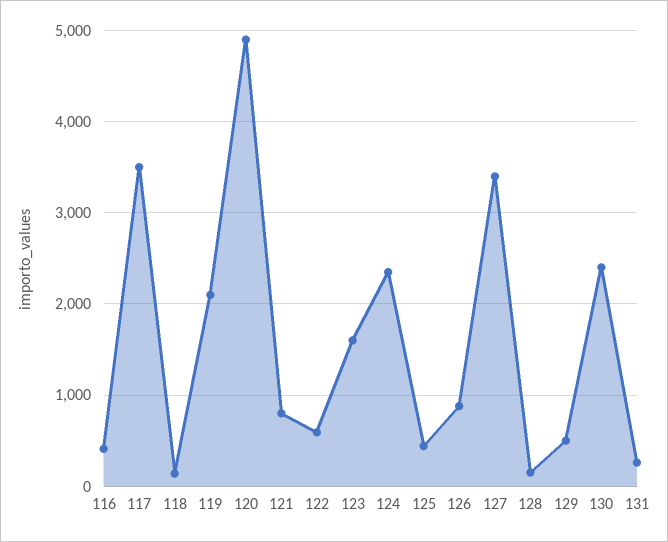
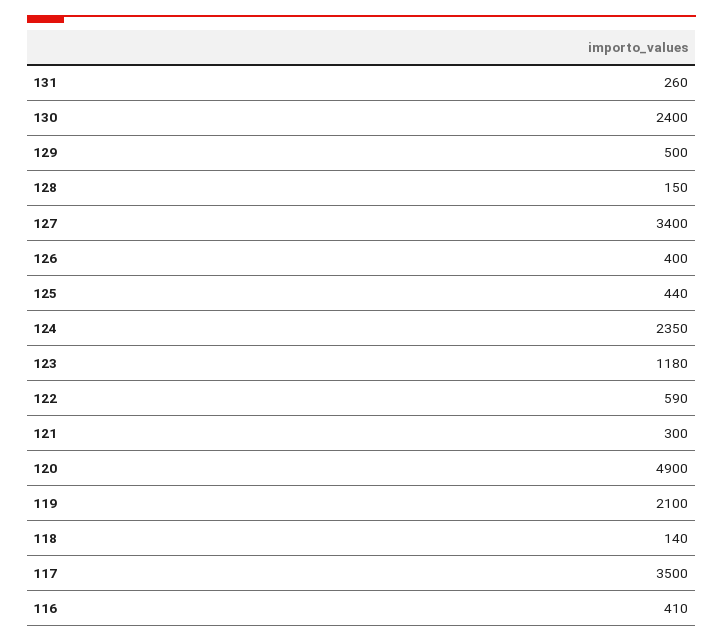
121: 800 -> 300
123: 1600 -> 1180
126: 900 -> 400

